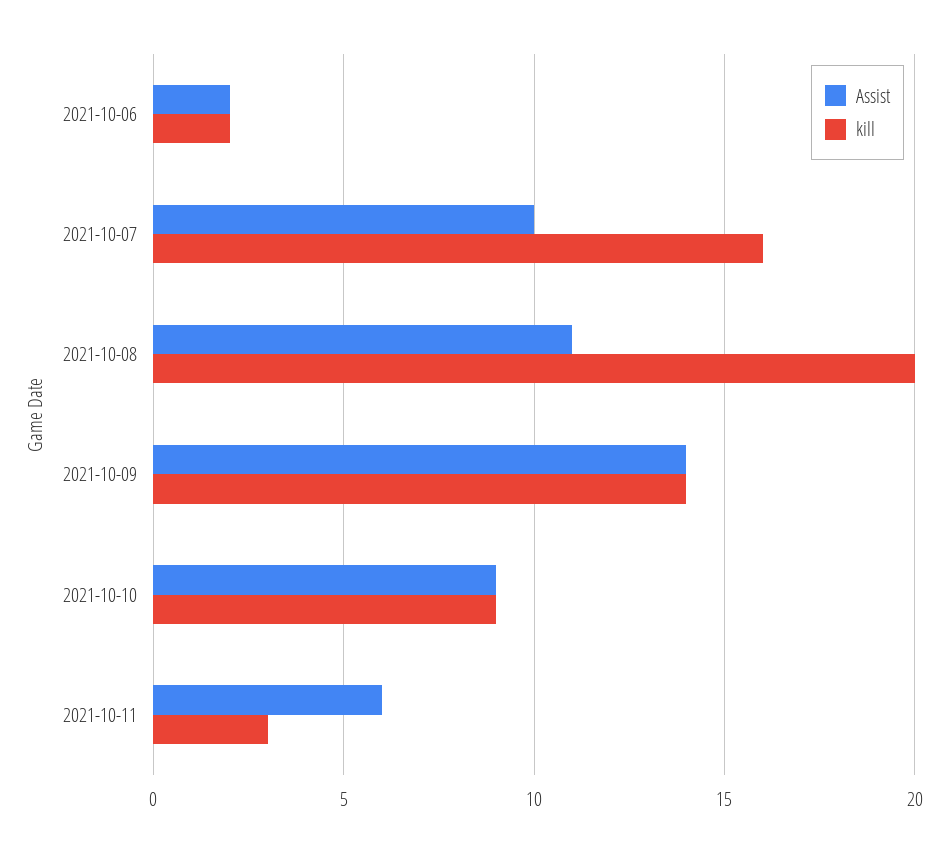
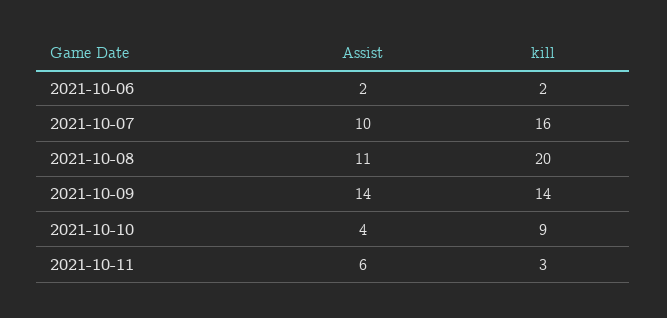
Assist, 2021-10-10: 9 -> 4

